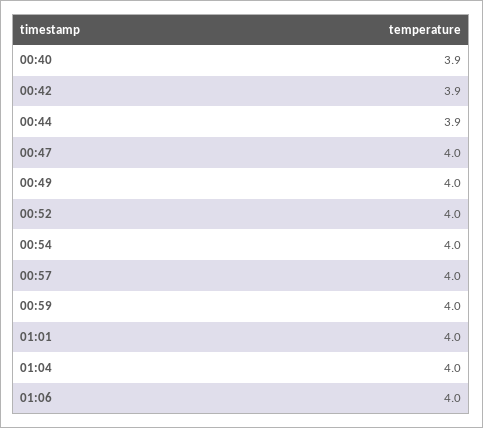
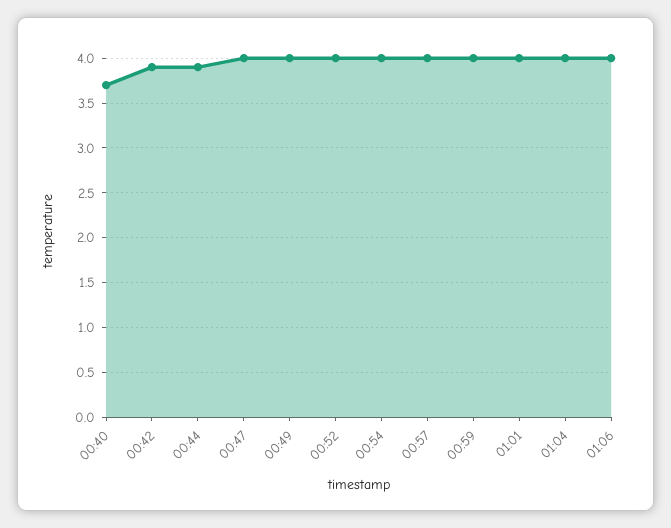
00:40: 3.9 -> 3.7

